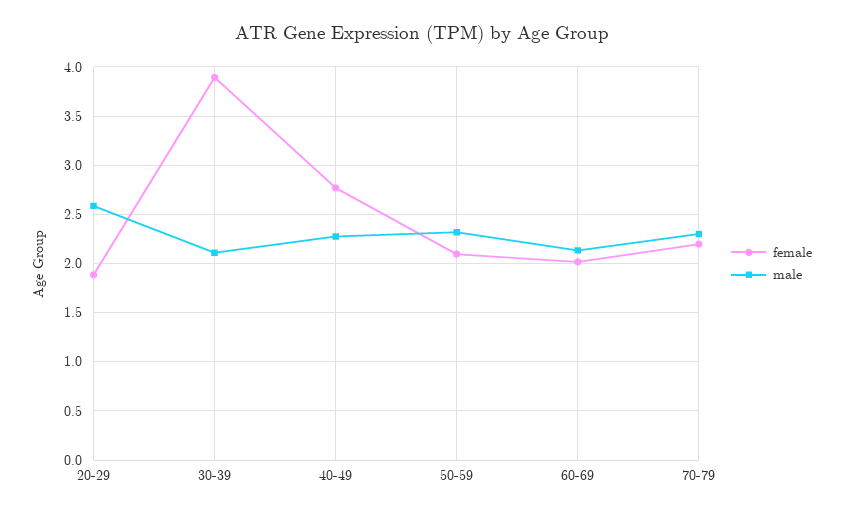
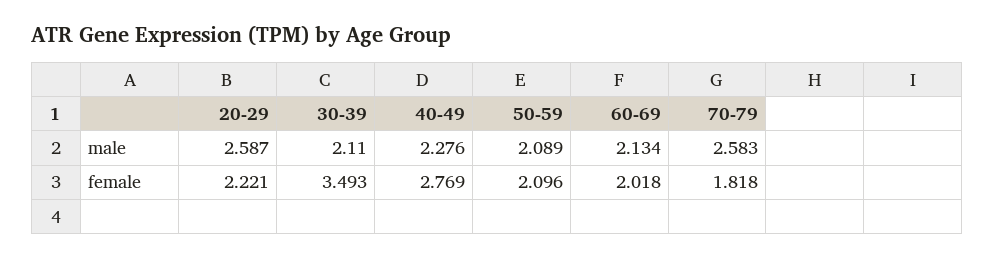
female, 20-29: 1.9 -> 2.221
female, 30-39: 3.9 -> 3.493
male, 50-59: 2.3 -> 2.089
female, 70-79: 2.2 -> 1.818
male, 70-79: 2.3 -> 2.583

